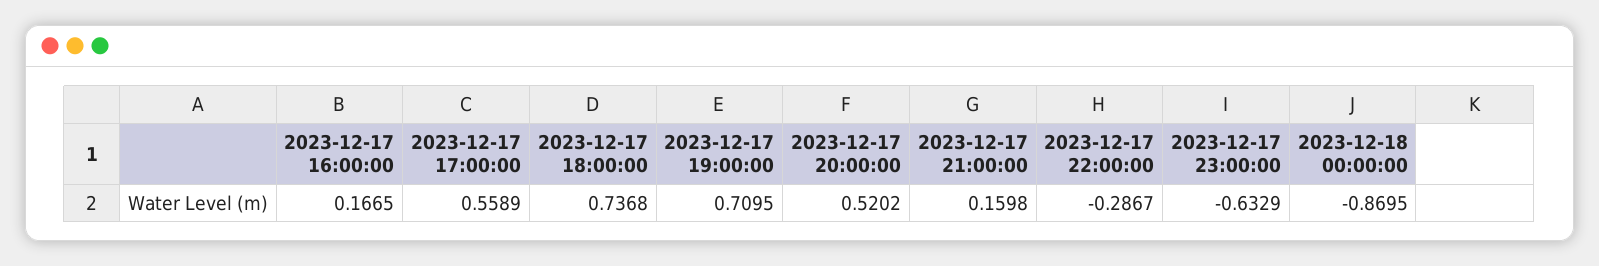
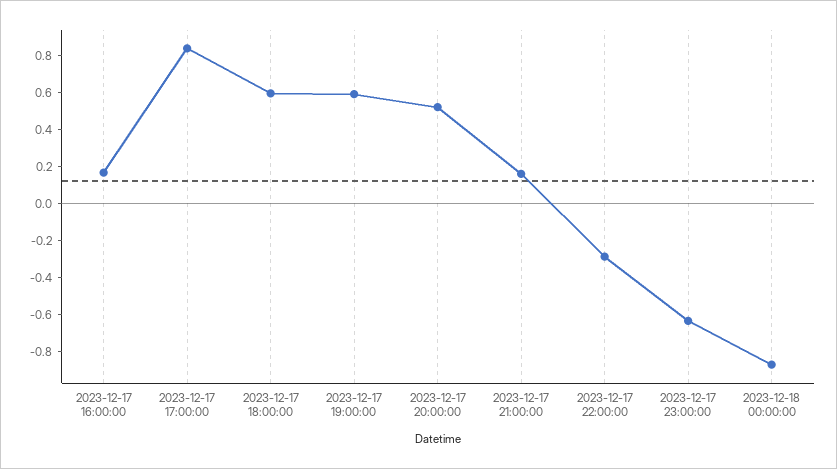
2023-12-17 17:00:00: 0.5589 -> 0.85
2023-12-17 18:00:00: 0.7368 -> 0.6
2023-12-17 19:00:00: 0.7095 -> 0.6

